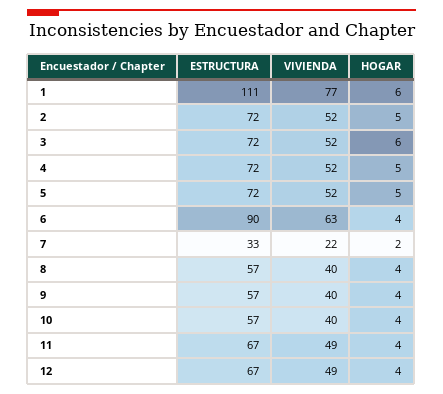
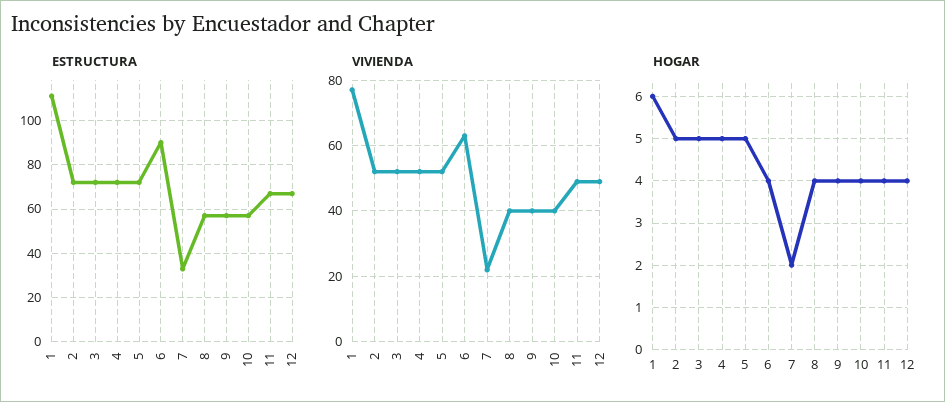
HOGAR, 3: 6 -> 5

